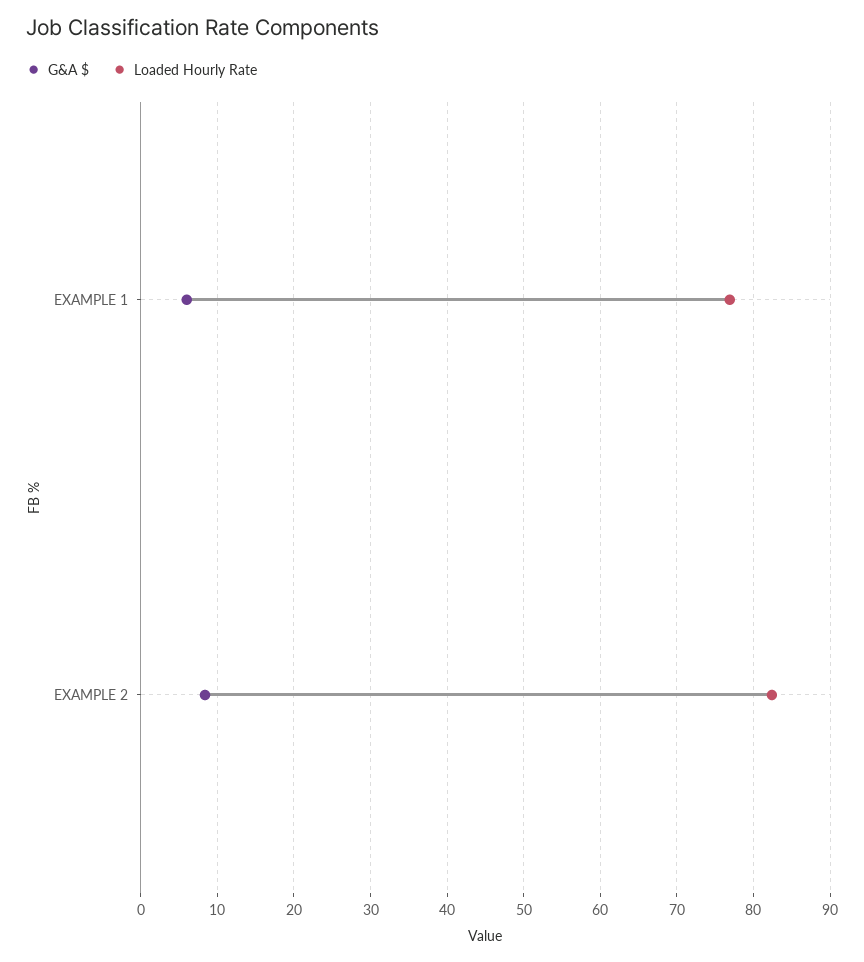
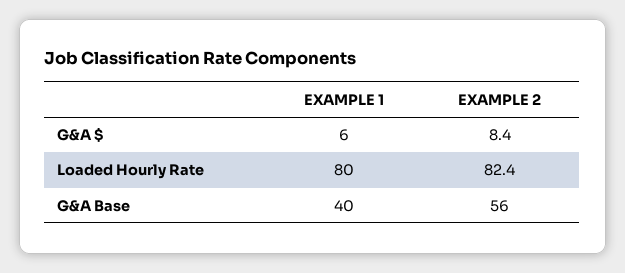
Loaded Hourly Rate, EXAMPLE 1: 77 -> 80
G&A Base, EXAMPLE 1: none -> 40
G&A Base, EXAMPLE 2: none -> 56

